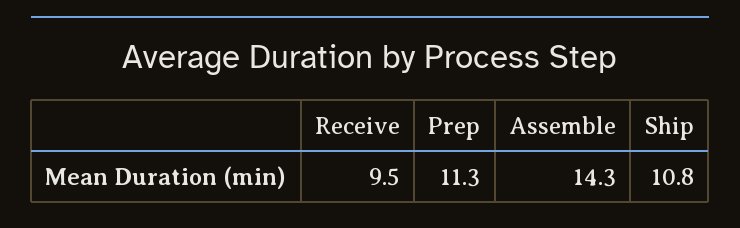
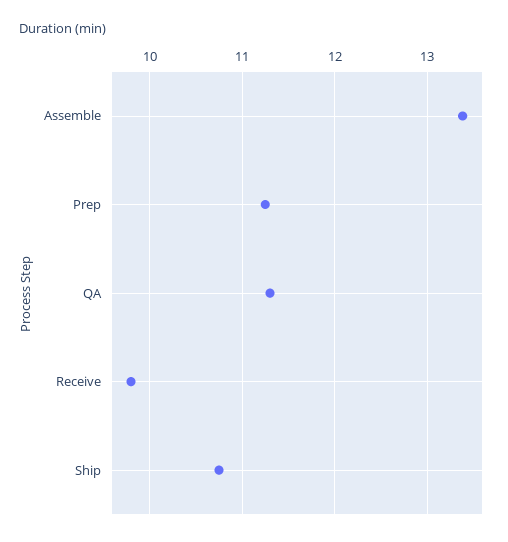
Receive: 9.5 -> 9.8
Assemble: 14.3 -> 13.4
QA: none -> 11.3

